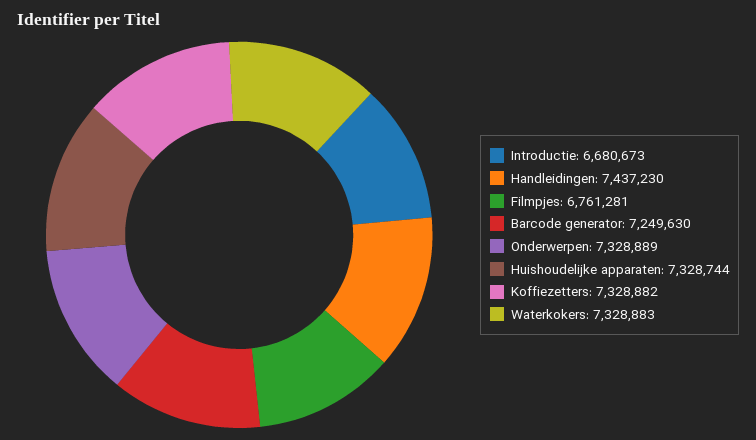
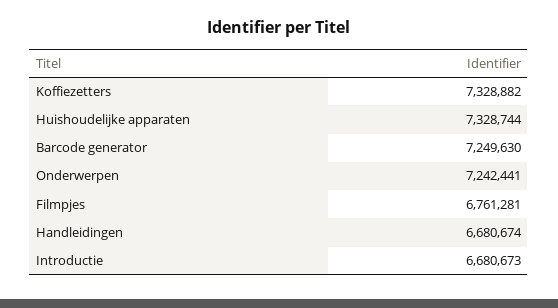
Handleidingen: 7437230 -> 6680674
Onderwerpen: 7328889 -> 7242441
Waterkokers: 7328883 -> none

